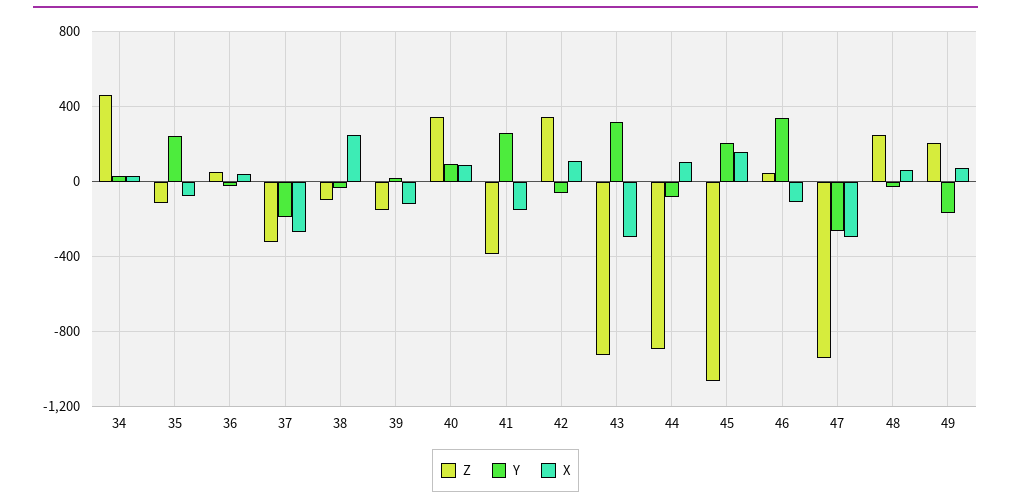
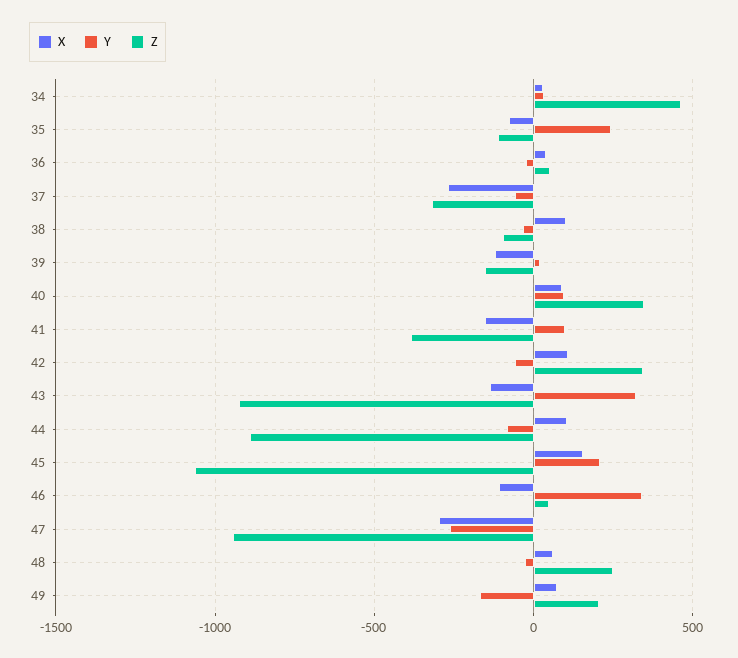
Y, 37: -200 -> -50
X, 38: 250 -> 100
Y, 41: 250 -> 100
X, 43: -300 -> -150

